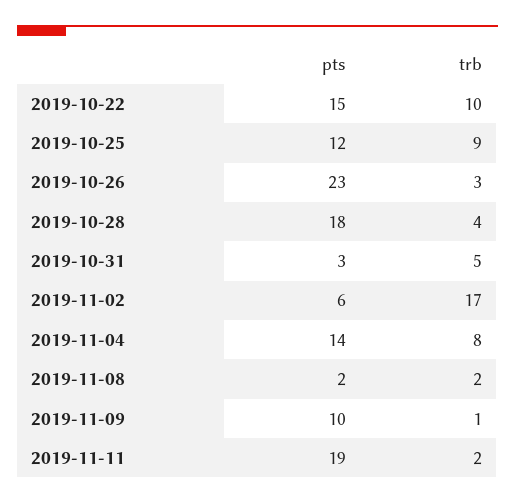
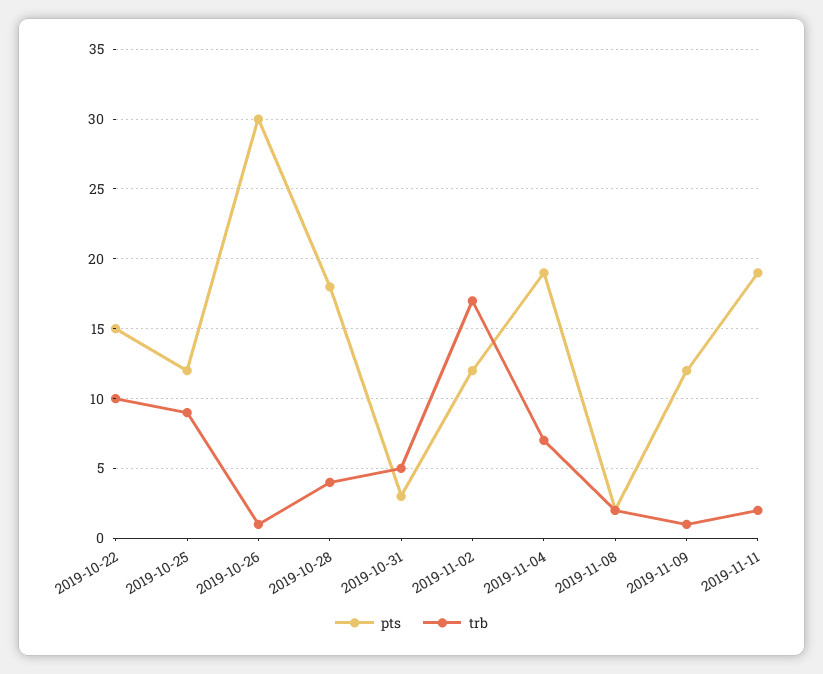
pts, 2019-10-26: 23 -> 30
trb, 2019-10-26: 3 -> 1
pts, 2019-11-02: 6 -> 12
pts, 2019-11-04: 14 -> 19
trb, 2019-11-04: 8 -> 7
pts, 2019-11-09: 10 -> 12

